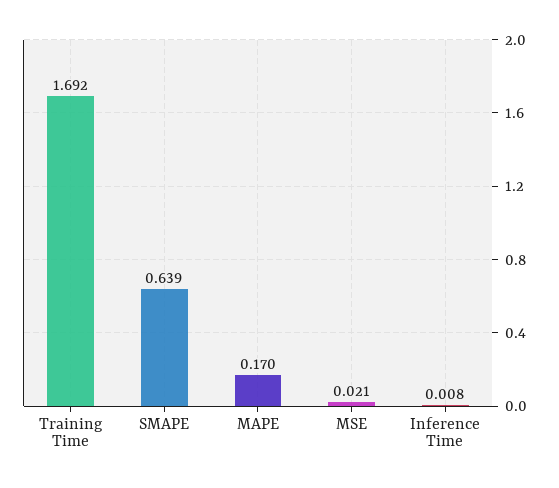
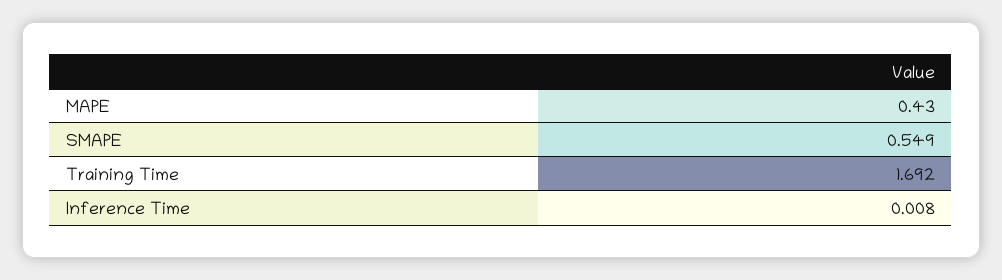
SMAPE: 0.639 -> 0.549
MAPE: 0.17 -> 0.43
MSE: 0.021 -> none

